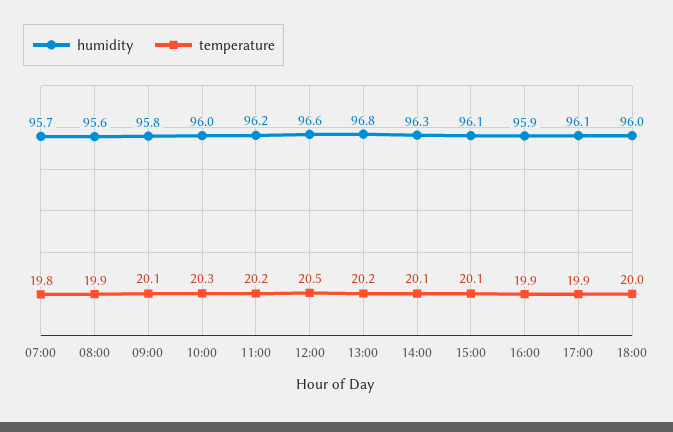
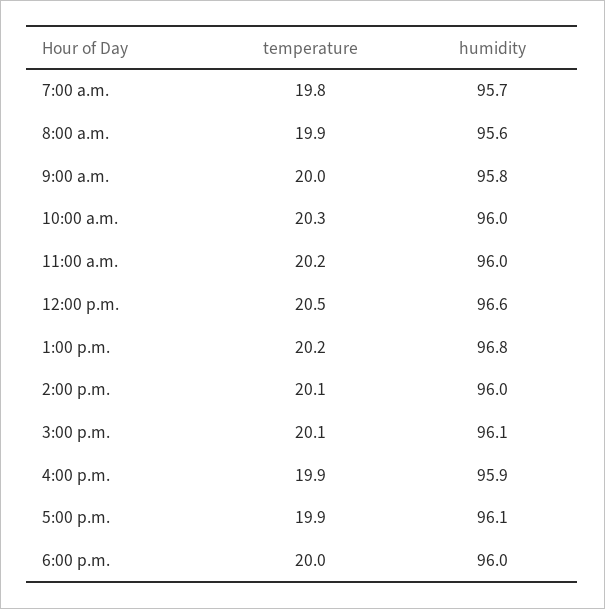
temperature, 09:00: 20.1 -> 20
humidity, 11:00: 96.2 -> 96
humidity, 14:00: 96.3 -> 96

